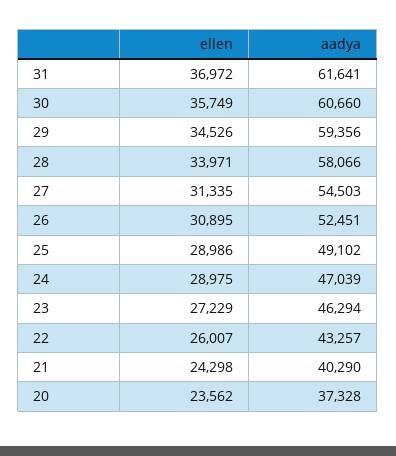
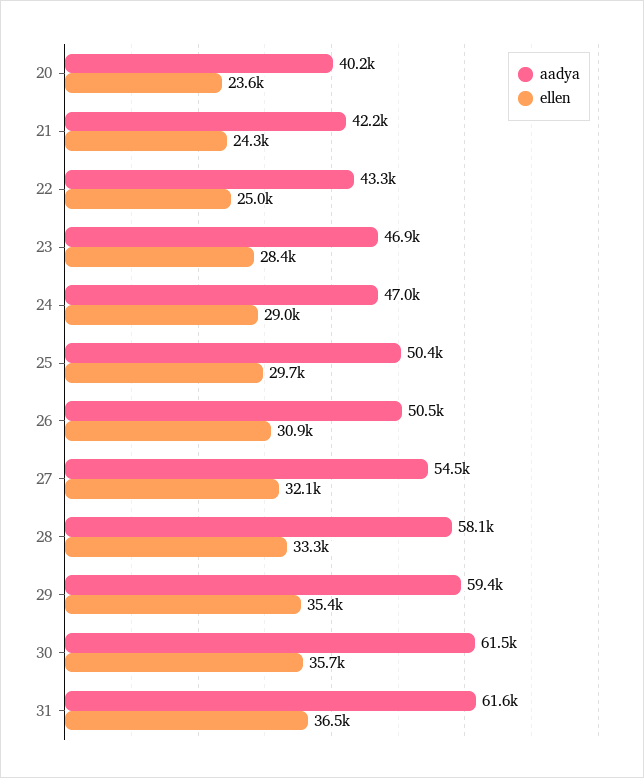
ellen, 31: 36972 -> 36500
aadya, 30: 60660 -> 61500
ellen, 29: 34526 -> 35400
ellen, 28: 33971 -> 33300
ellen, 27: 31335 -> 32100
aadya, 26: 52451 -> 50500
ellen, 25: 28986 -> 29700
aadya, 25: 49102 -> 50400
ellen, 23: 27229 -> 28400
aadya, 23: 46294 -> 46900
ellen, 22: 26007 -> 25000
aadya, 21: 40290 -> 42200
aadya, 20: 37328 -> 40200

